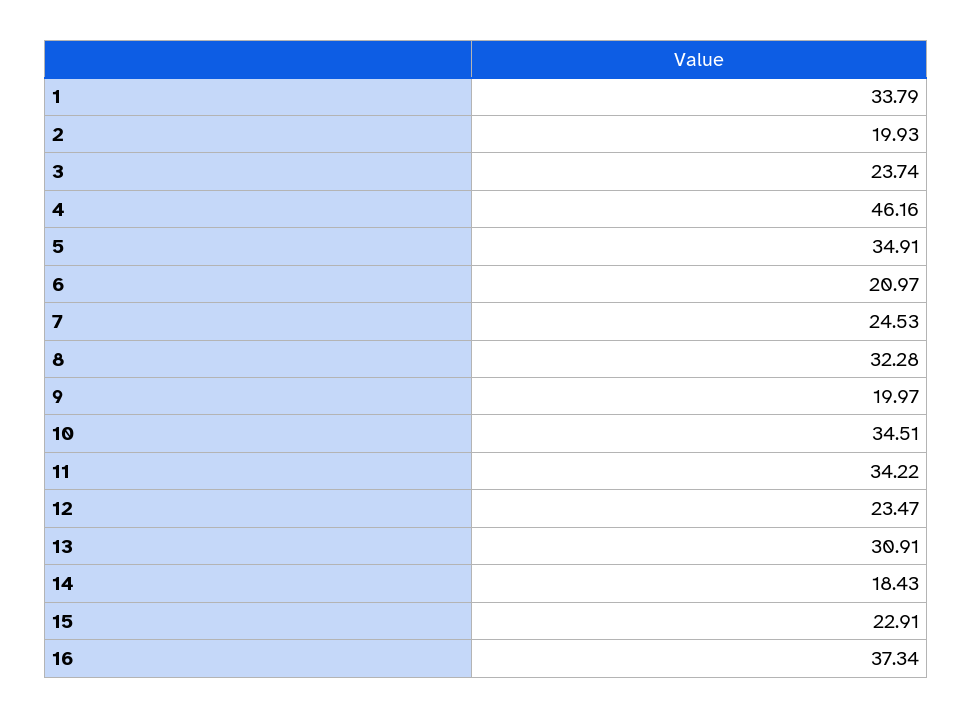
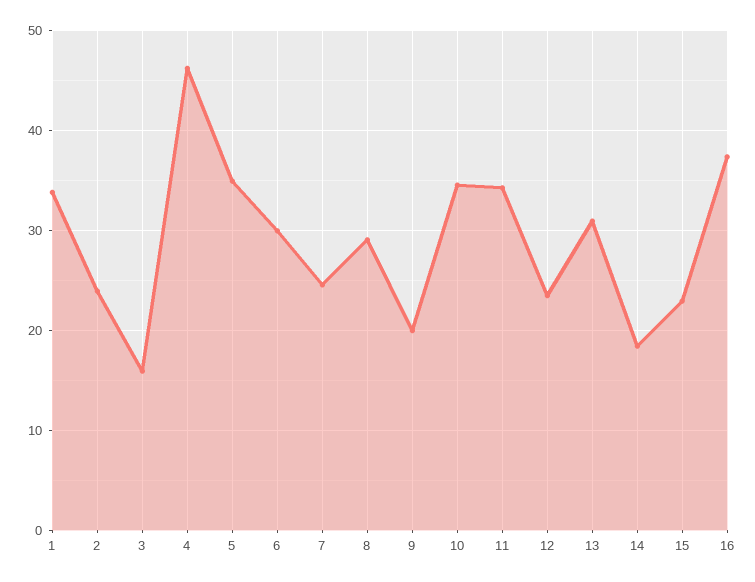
2: 19.93 -> 24
3: 23.74 -> 16
6: 20.97 -> 30
8: 32.28 -> 29

